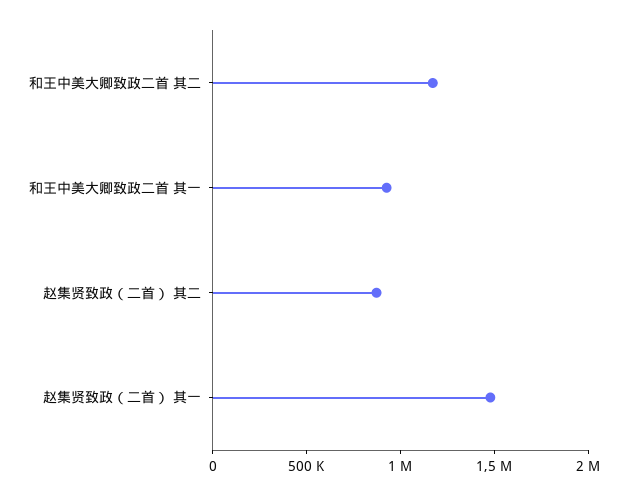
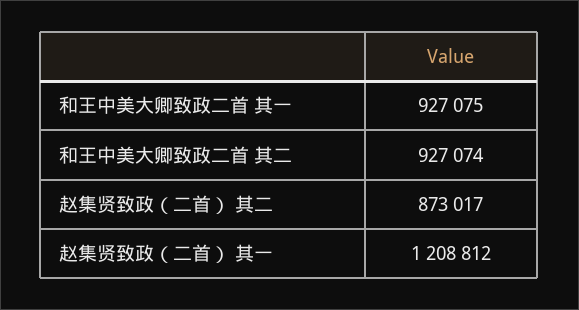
和王中美大卿致政二首 其二: 1200000 -> 927074
赵集贤致政（二首） 其一: 1500000 -> 1208812

